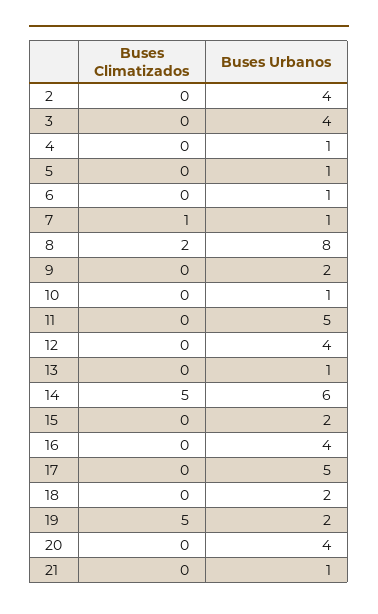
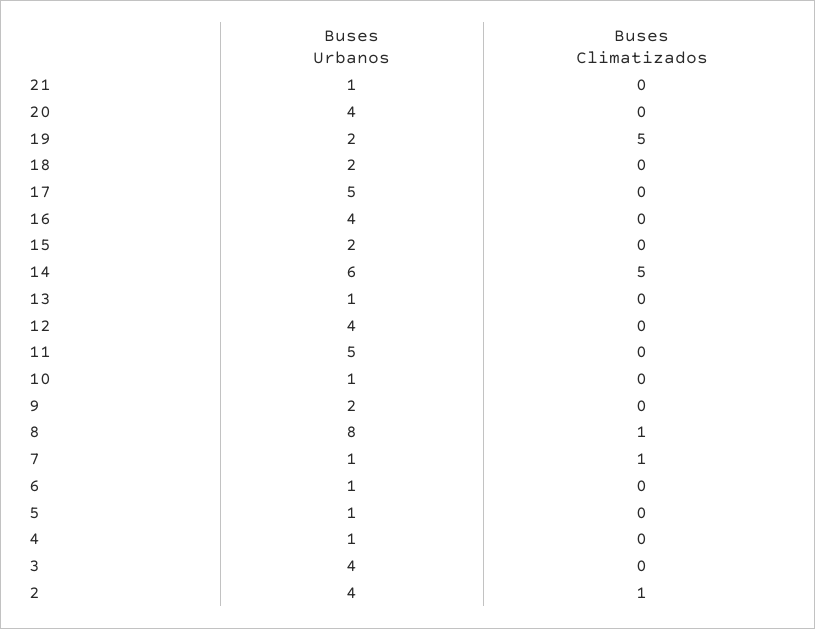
Buses Climatizados, 2: 0 -> 1
Buses Climatizados, 8: 2 -> 1

